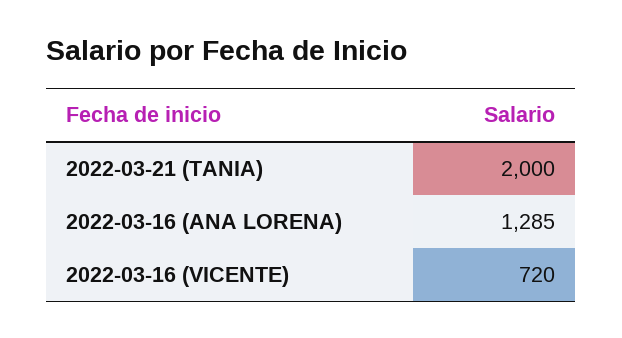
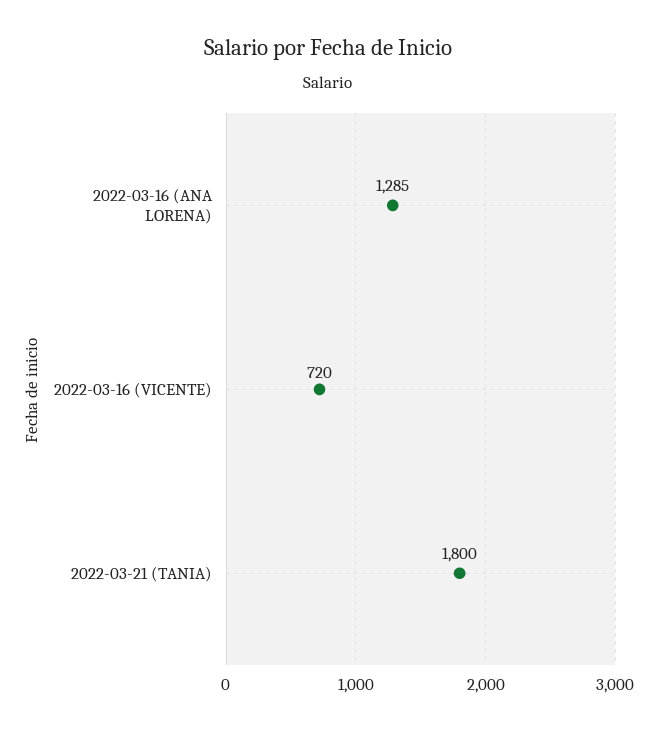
2022-03-21 (TANIA): 2000 -> 1800

